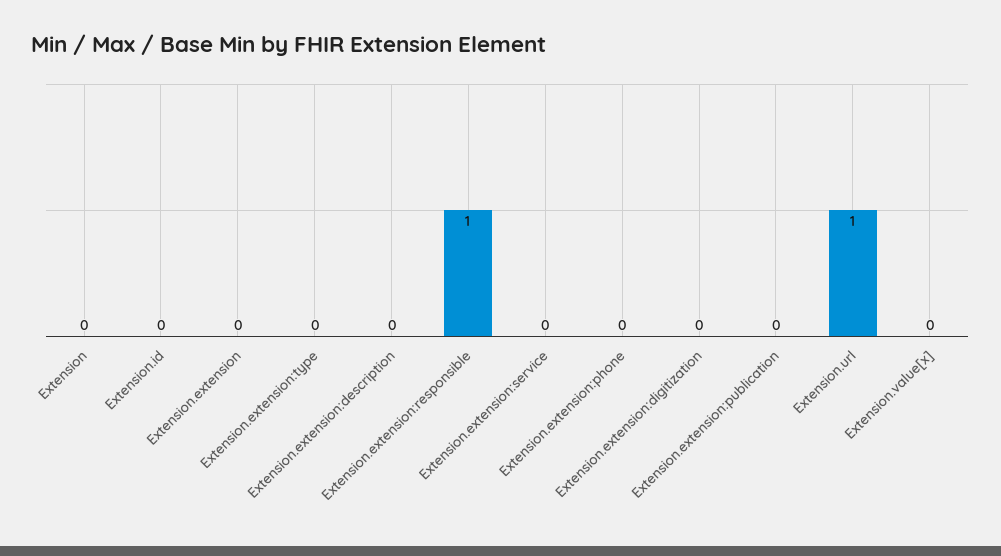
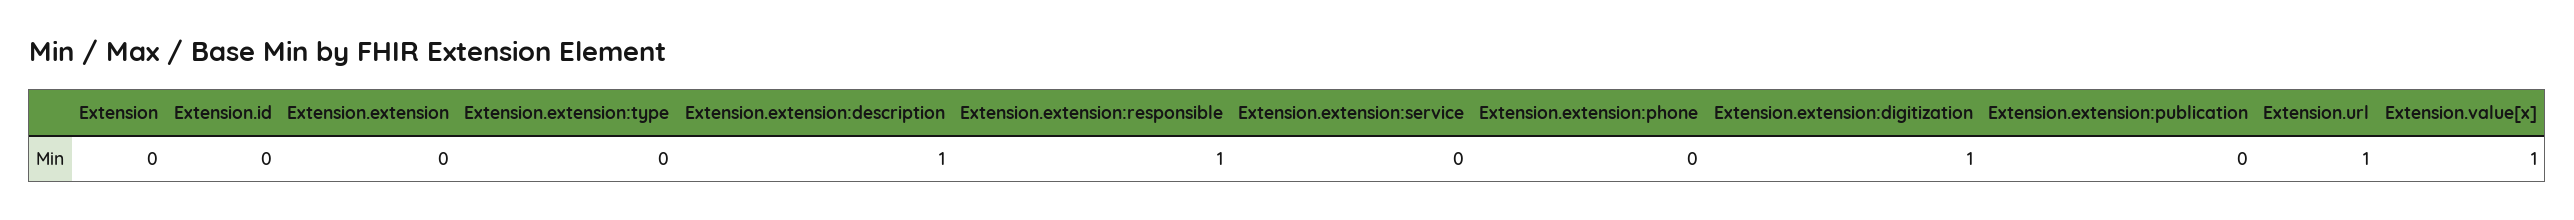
Extension.extension:description: 0 -> 1
Extension.extension:digitization: 0 -> 1
Extension.value[x]: 0 -> 1

